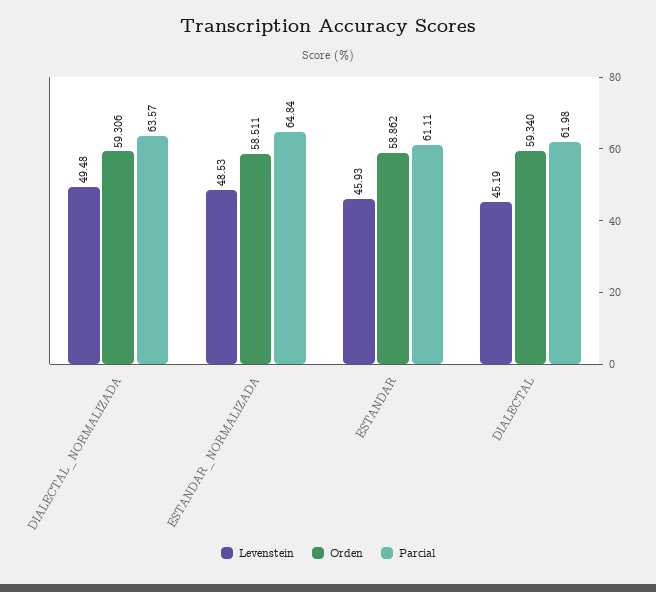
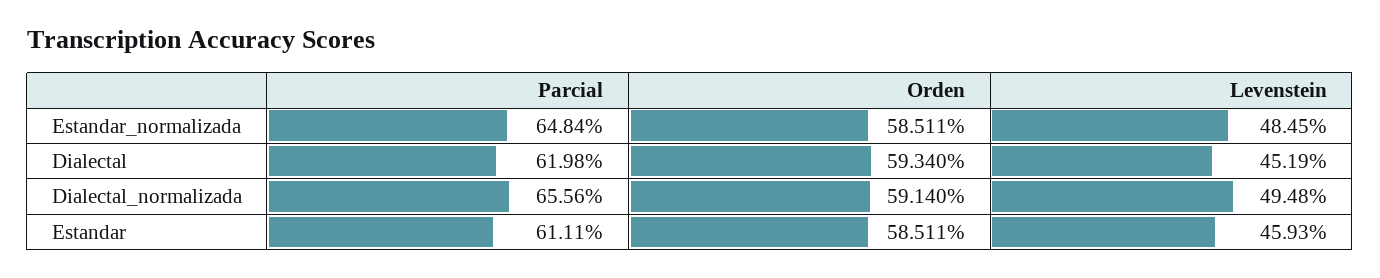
Orden, DIALECTAL_NORMALIZADA: 59.306 -> 59.14
Parcial, DIALECTAL_NORMALIZADA: 63.57 -> 65.56
Levenstein, ESTANDAR_NORMALIZADA: 48.53 -> 48.45
Orden, ESTANDAR: 58.862 -> 58.511

